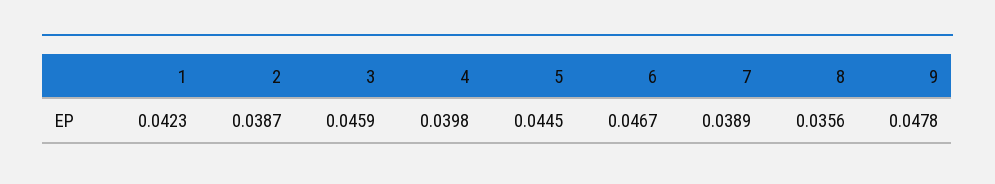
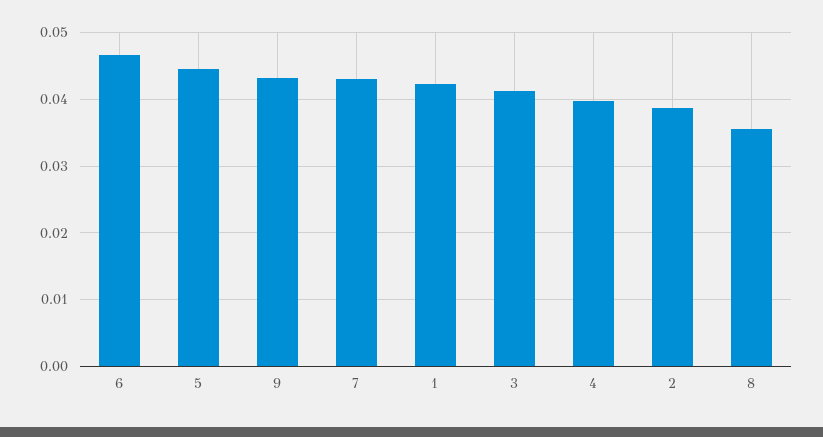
3: 0.0459 -> 0.041
7: 0.0389 -> 0.043
9: 0.0478 -> 0.043

